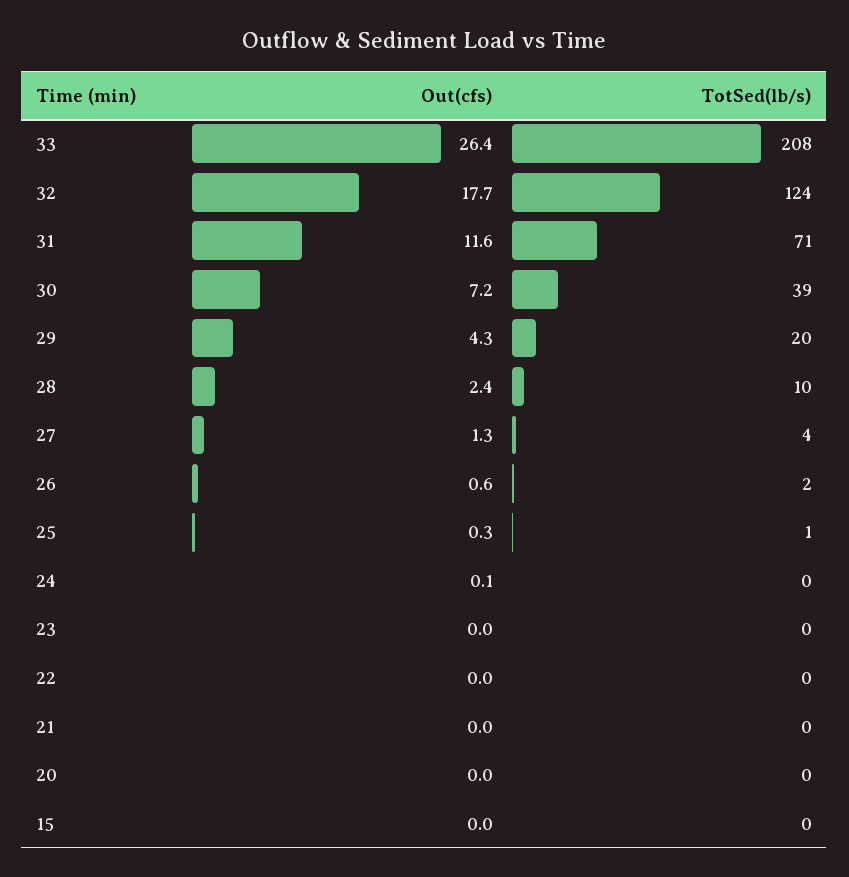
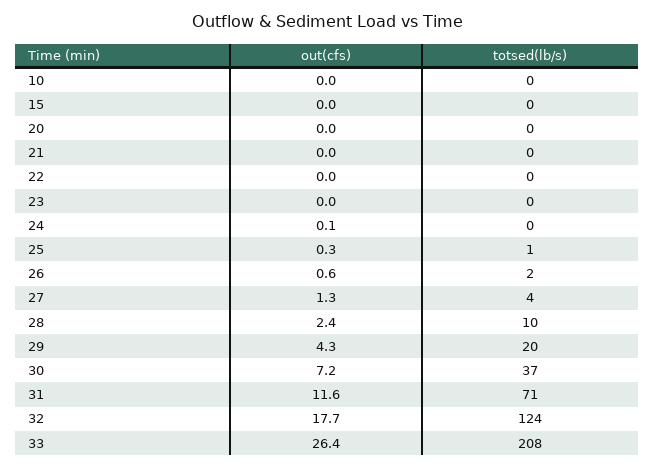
TotSed(lb/s), 30: 39 -> 37
Out(cfs), 10: none -> 0
TotSed(lb/s), 10: none -> 0

